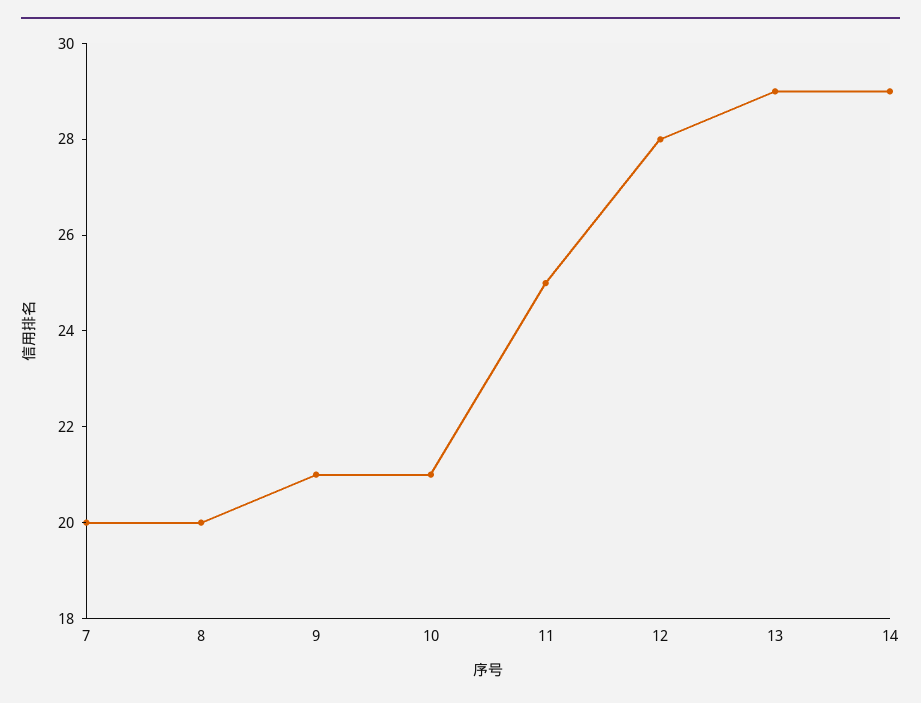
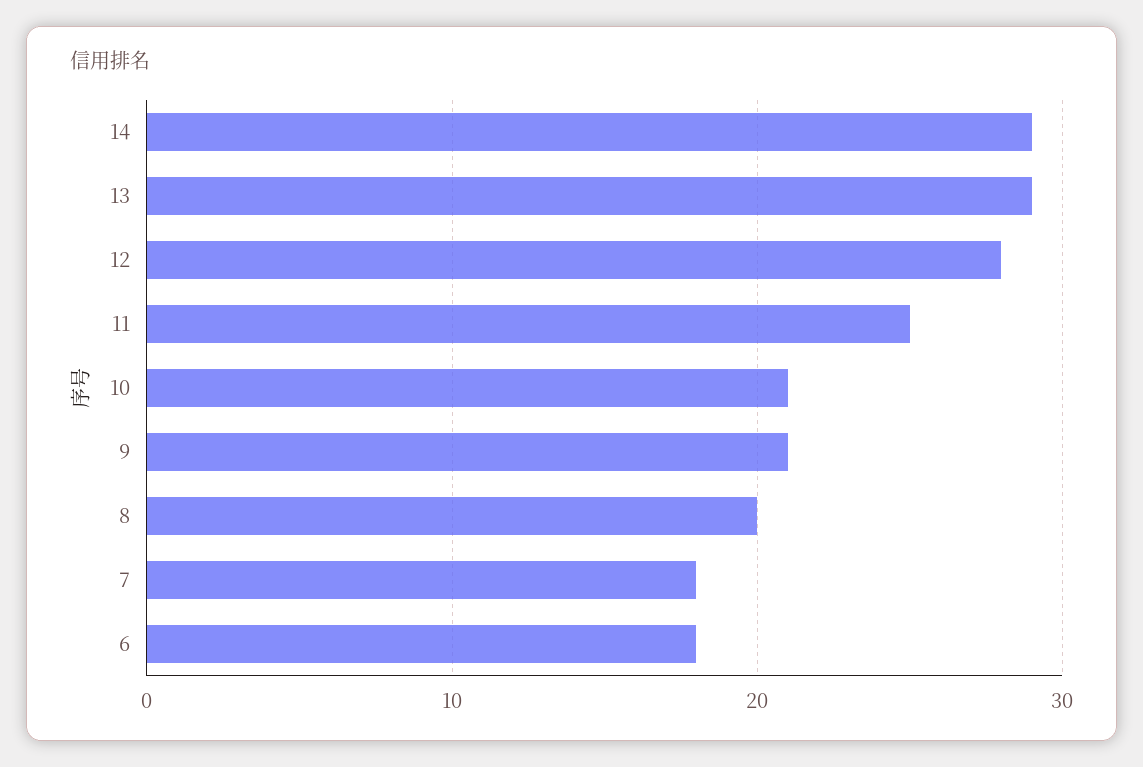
7: 20 -> 18
6: none -> 18

